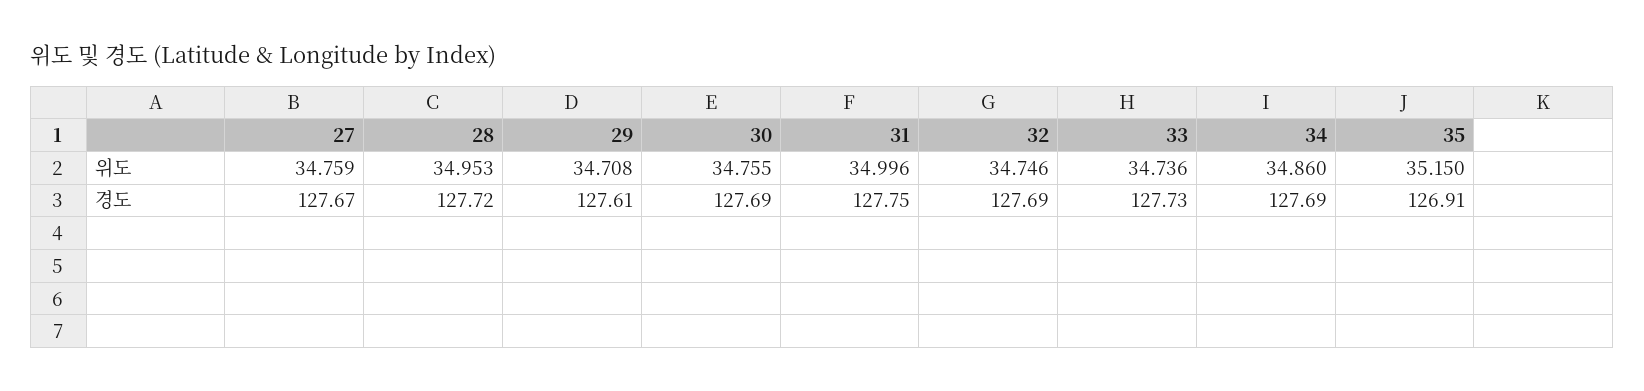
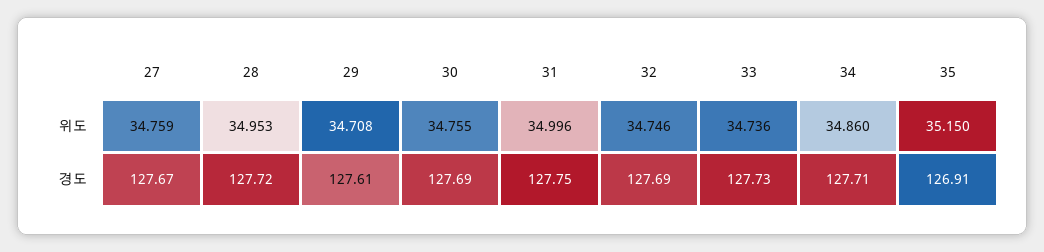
34, 경도: 127.69 -> 127.71

